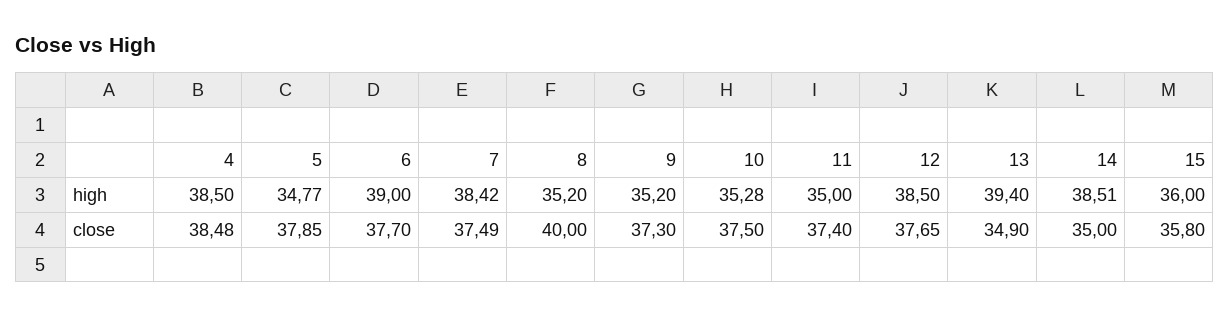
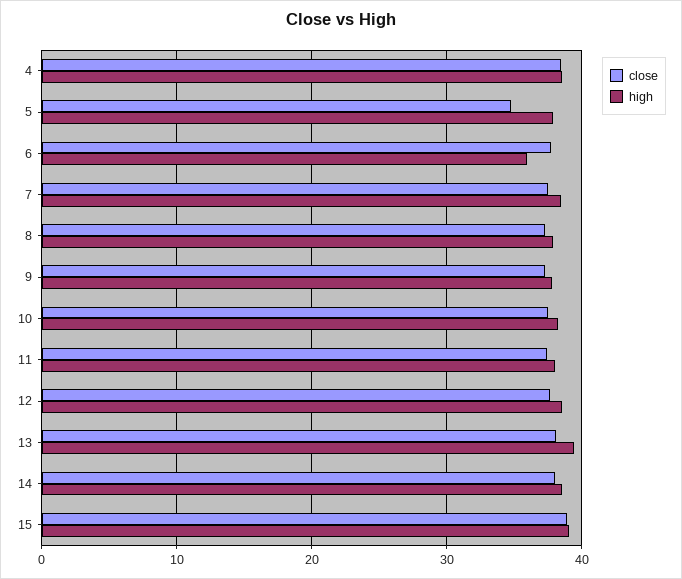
high, 5: 34.77 -> 38
high, 6: 39 -> 36
high, 8: 35.2 -> 38
high, 9: 35.2 -> 38
high, 10: 35.28 -> 38
high, 11: 35 -> 38
high, 15: 36 -> 39
close, 5: 37.85 -> 35
close, 8: 40 -> 37
close, 13: 34.9 -> 38
close, 14: 35 -> 38
close, 15: 35.8 -> 39

